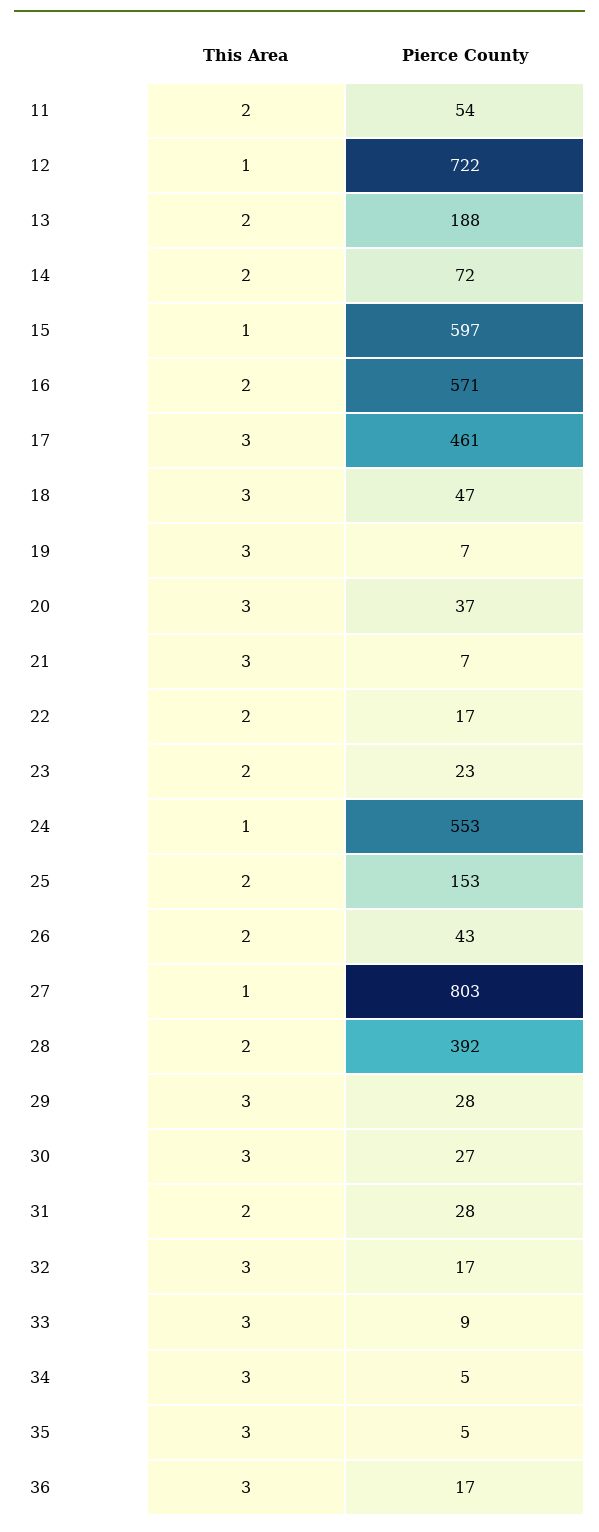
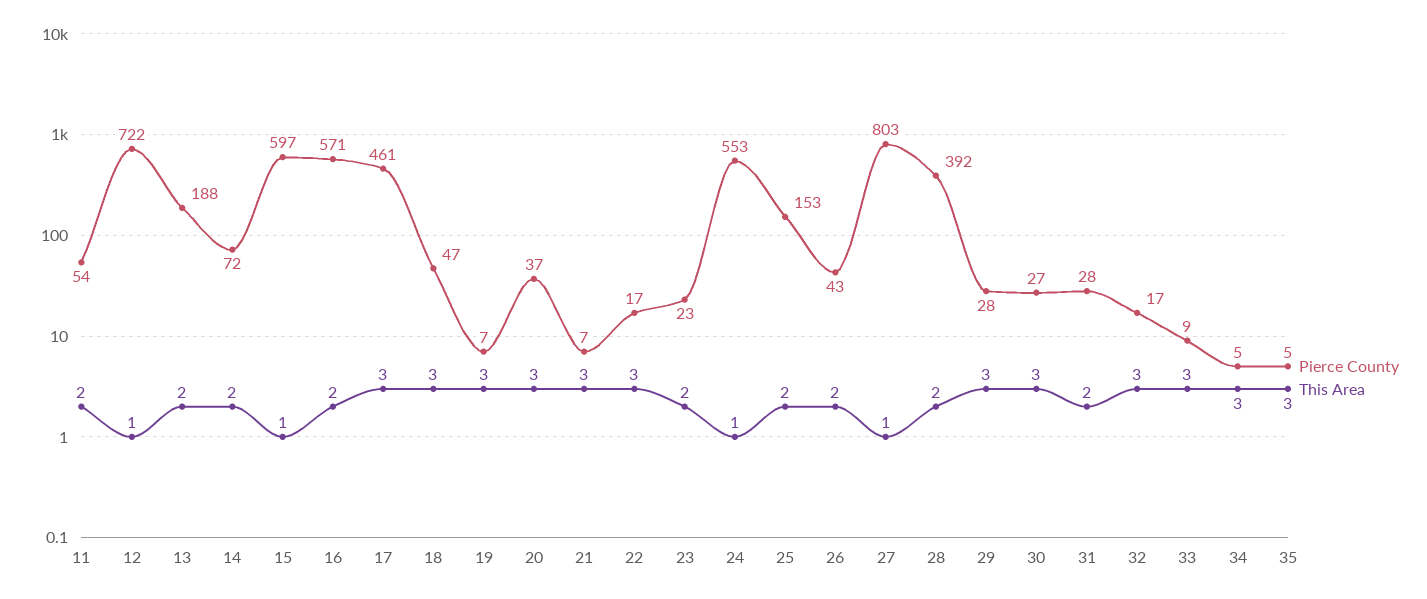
This Area, 22: 2 -> 3
This Area, 36: 3 -> none
Pierce County, 36: 17 -> none

